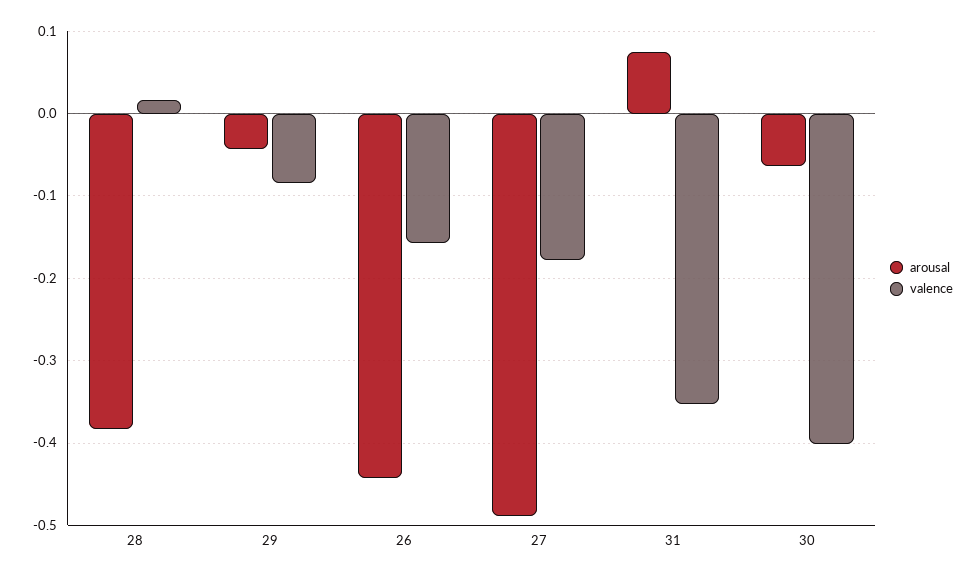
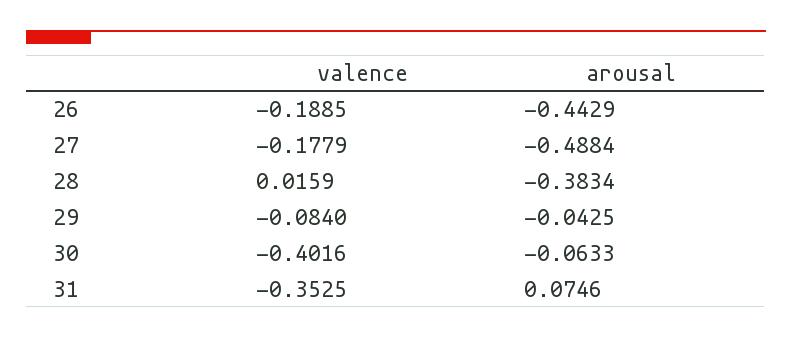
valence, 26: -0.16 -> -0.1885

